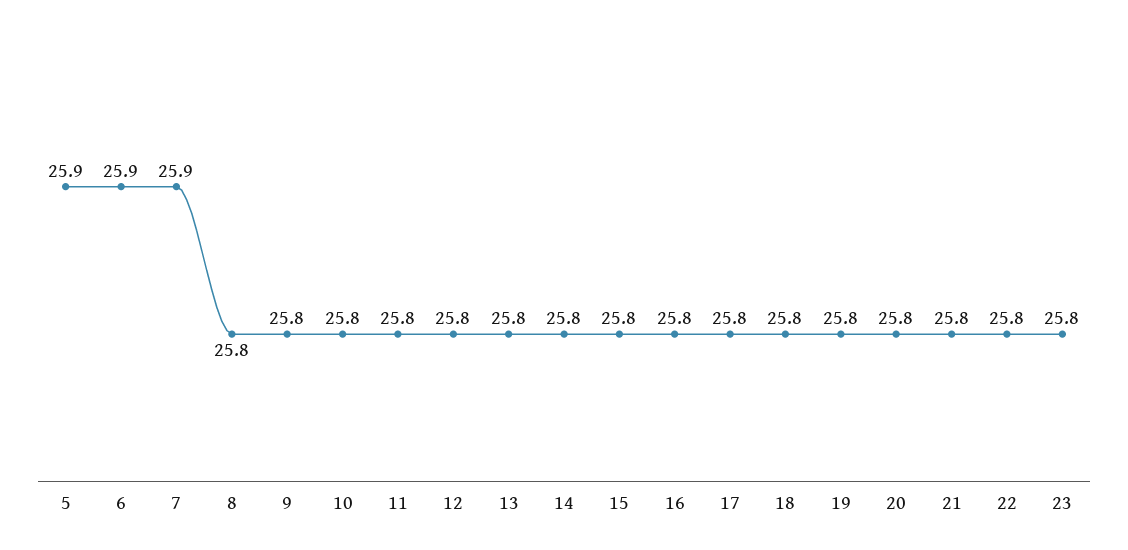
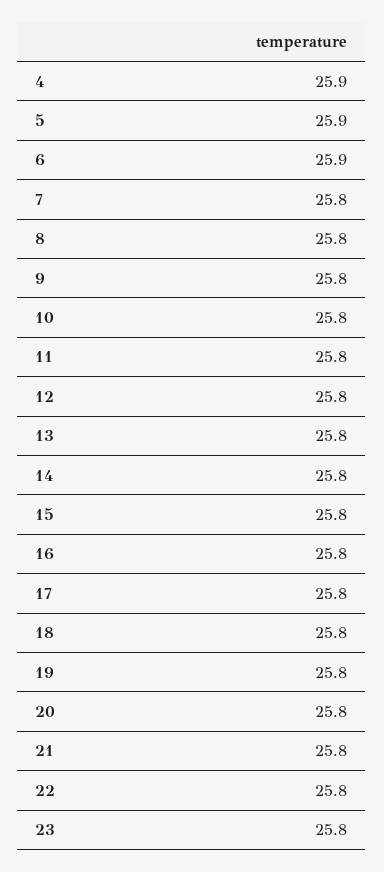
7: 25.9 -> 25.8
4: none -> 25.9

